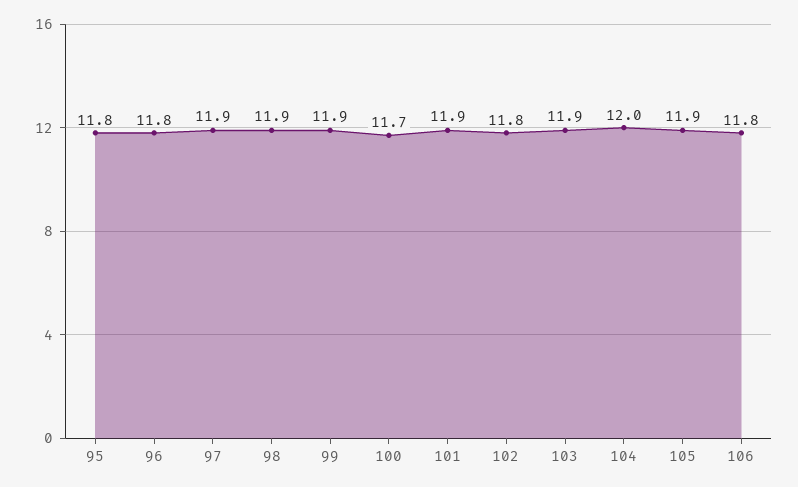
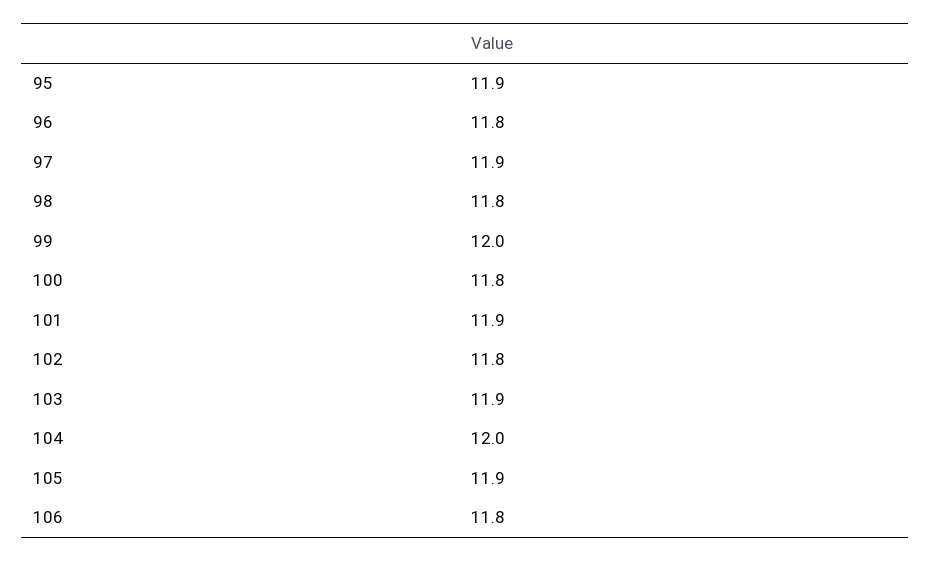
95: 11.8 -> 11.9
98: 11.9 -> 11.8
99: 11.9 -> 12
100: 11.7 -> 11.8

